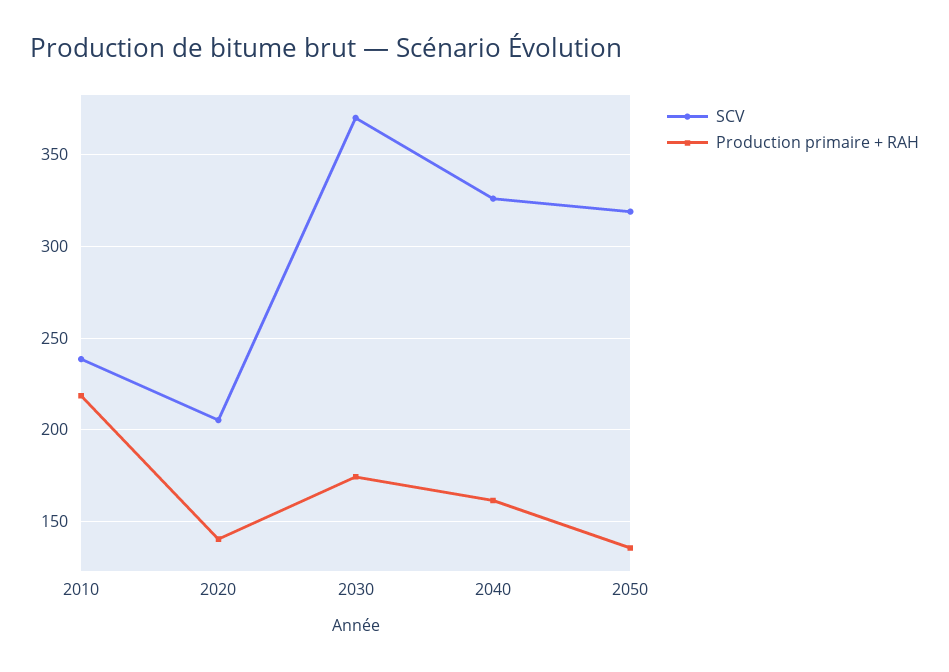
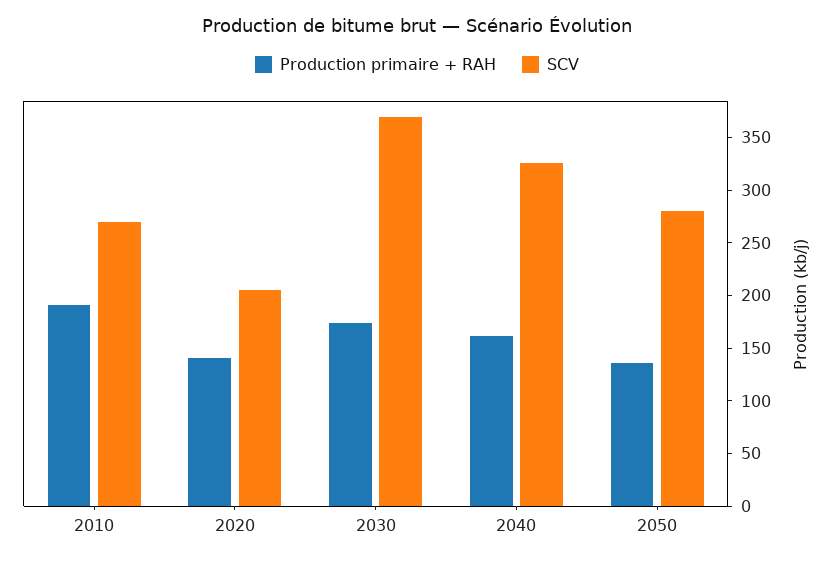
SCV, 2010: 240 -> 270
Production primaire + RAH, 2010: 220 -> 190
SCV, 2050: 320 -> 280

